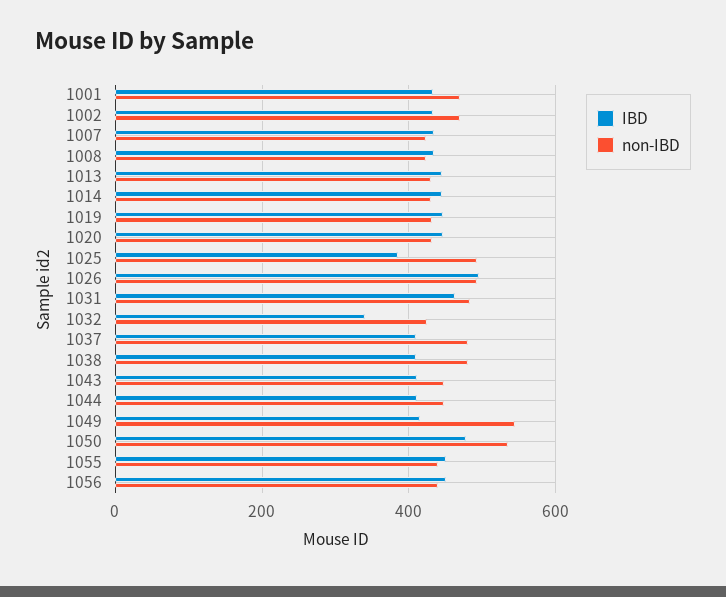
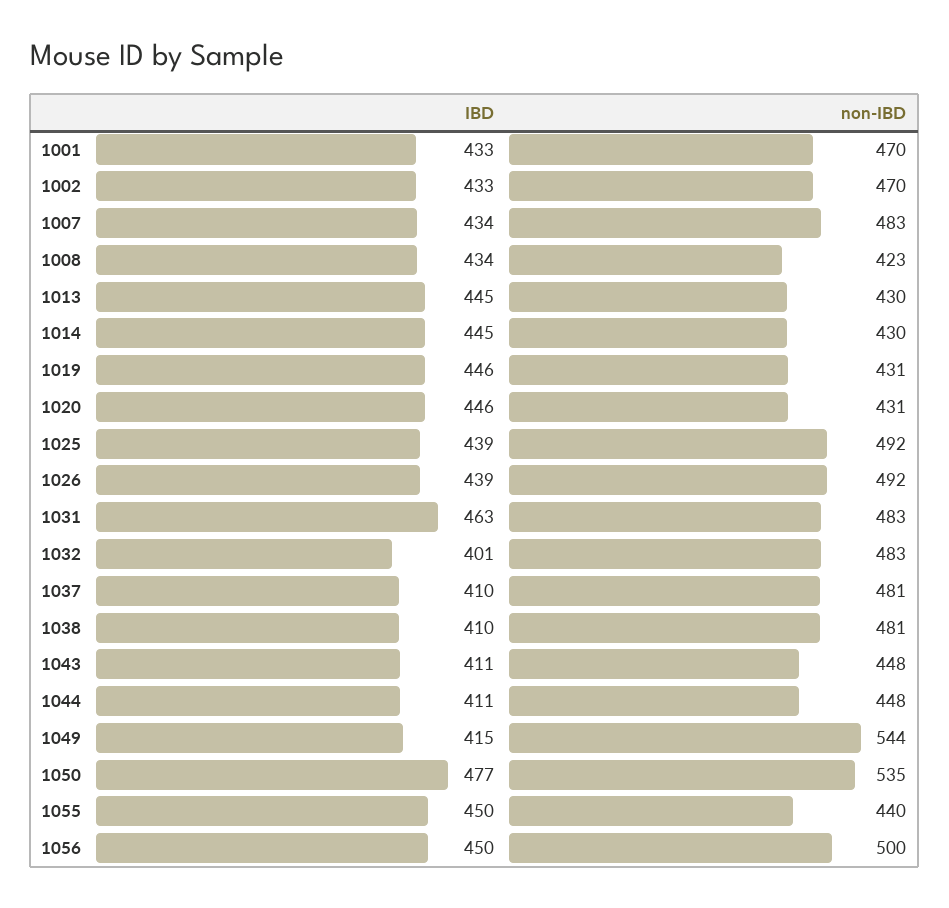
non-IBD, 1007: 420 -> 483
IBD, 1025: 380 -> 439
IBD, 1026: 500 -> 439
IBD, 1032: 340 -> 401
non-IBD, 1032: 420 -> 483
non-IBD, 1056: 440 -> 500

